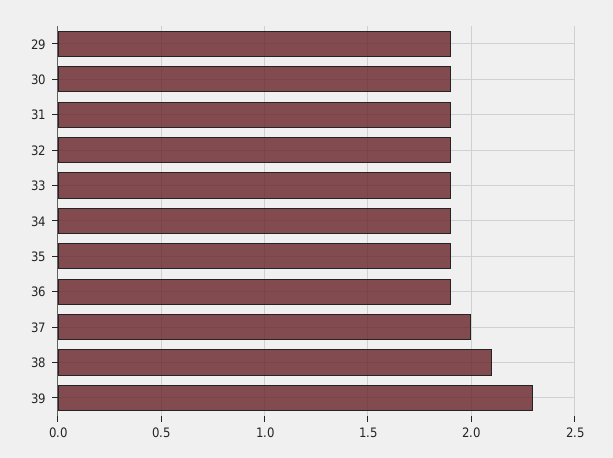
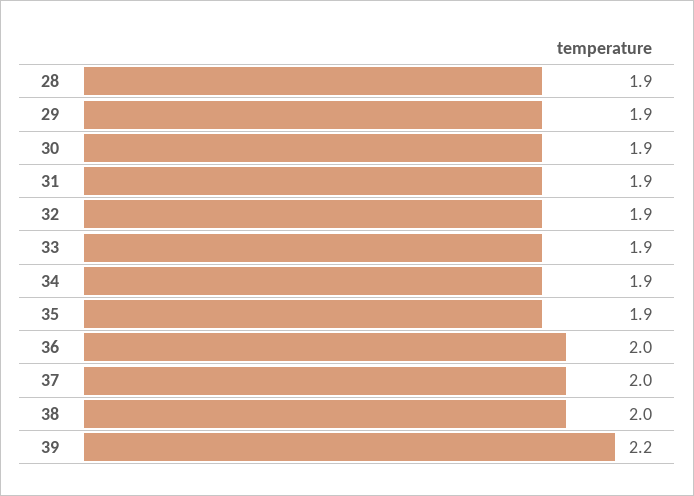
36: 1.9 -> 2
38: 2.1 -> 2
39: 2.3 -> 2.2
28: none -> 1.9

